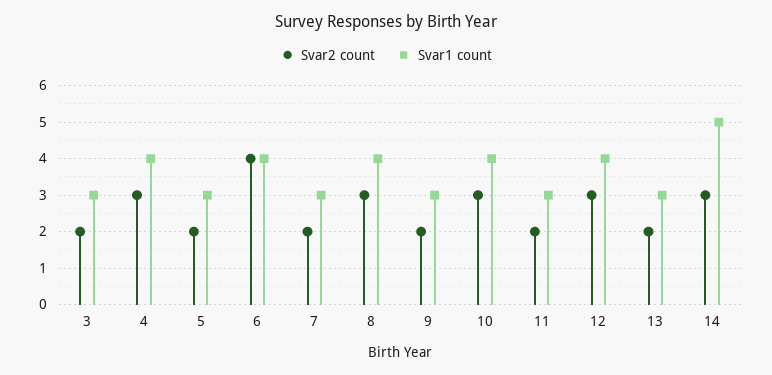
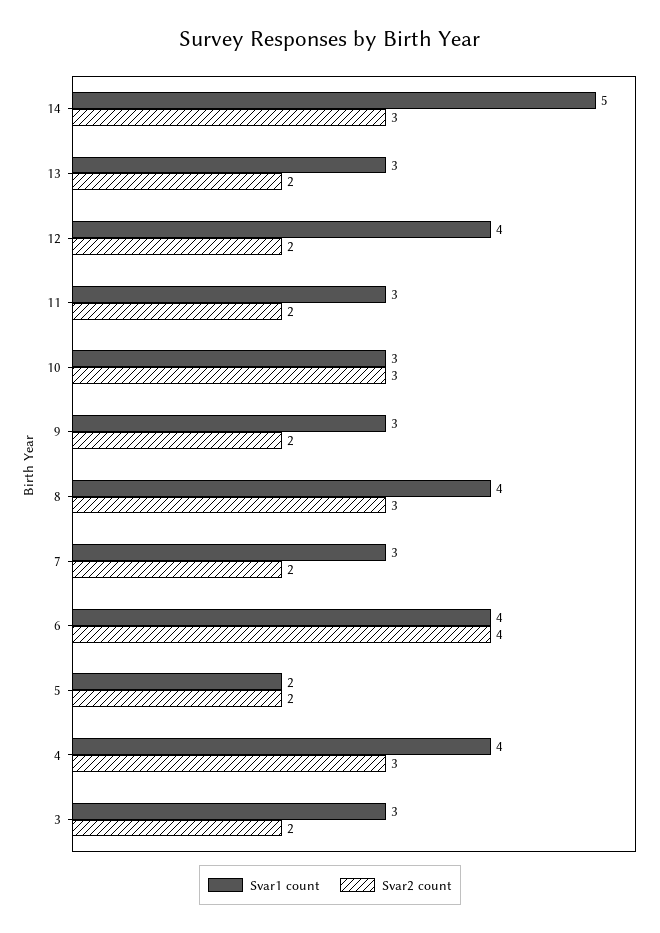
Svar1 count, 5: 3 -> 2
Svar1 count, 10: 4 -> 3
Svar2 count, 12: 3 -> 2

